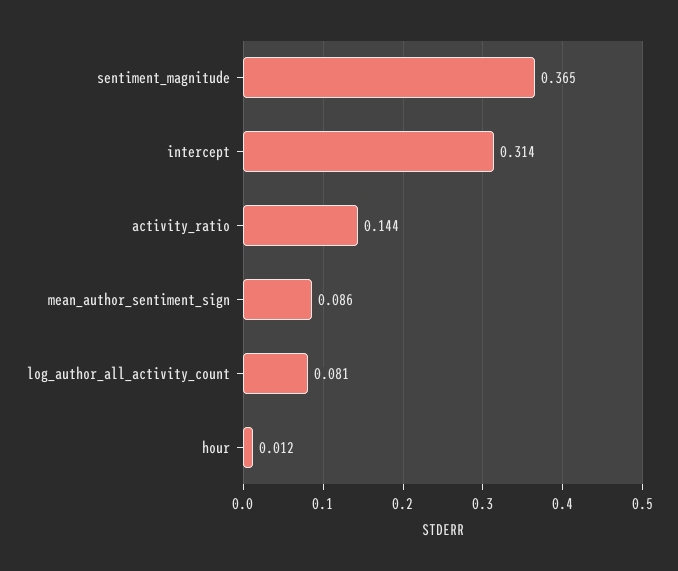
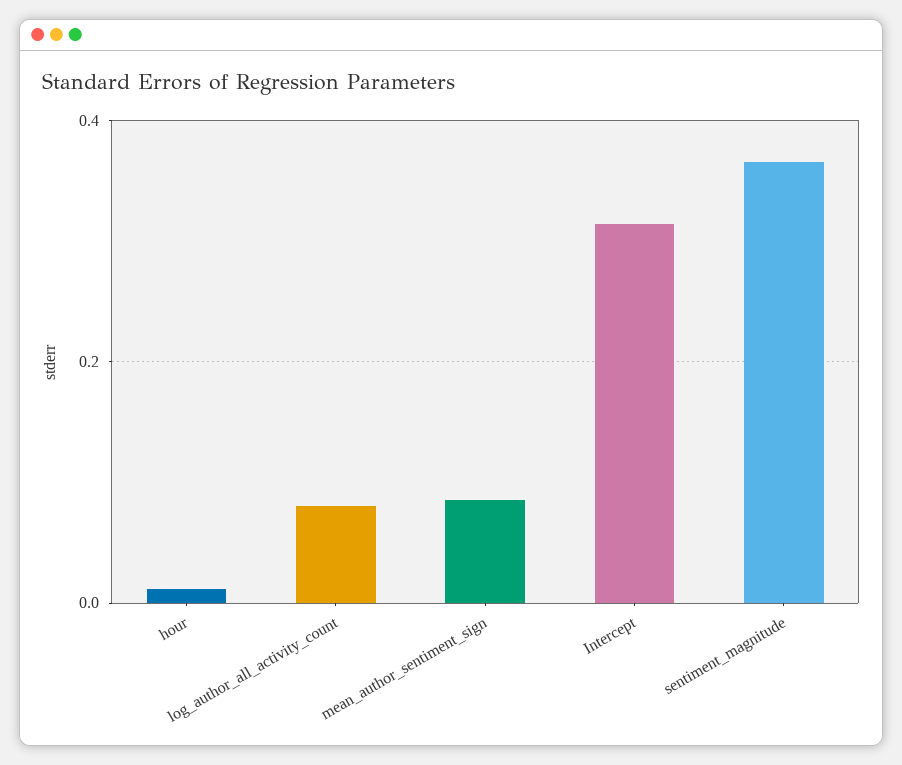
activity_ratio: 0.144 -> none

